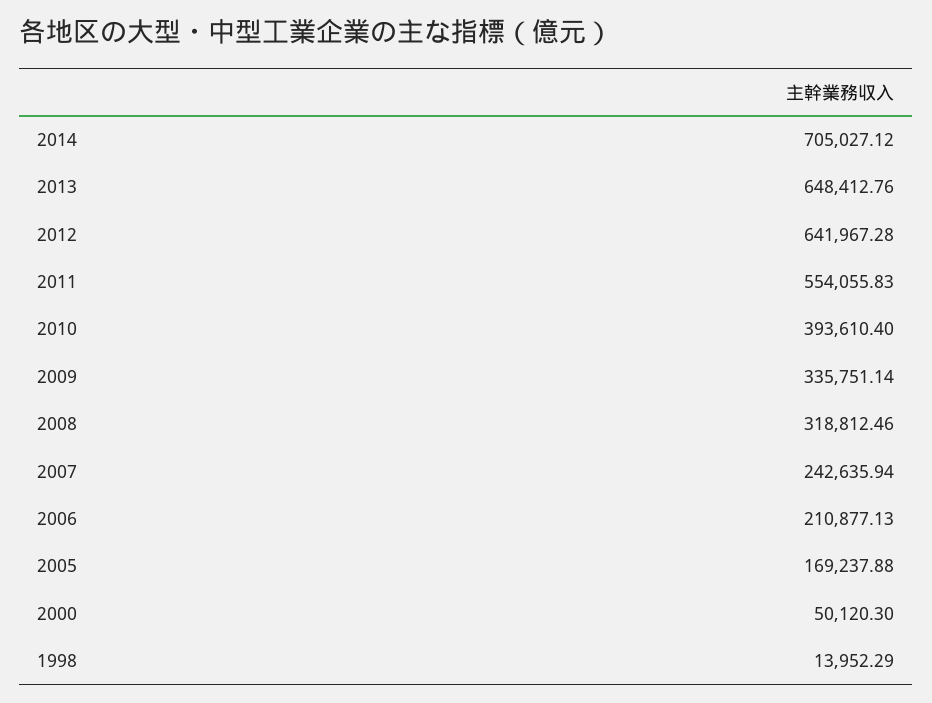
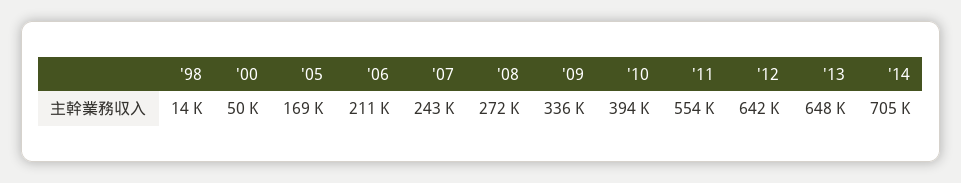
2008: 318812.46 -> 272000

